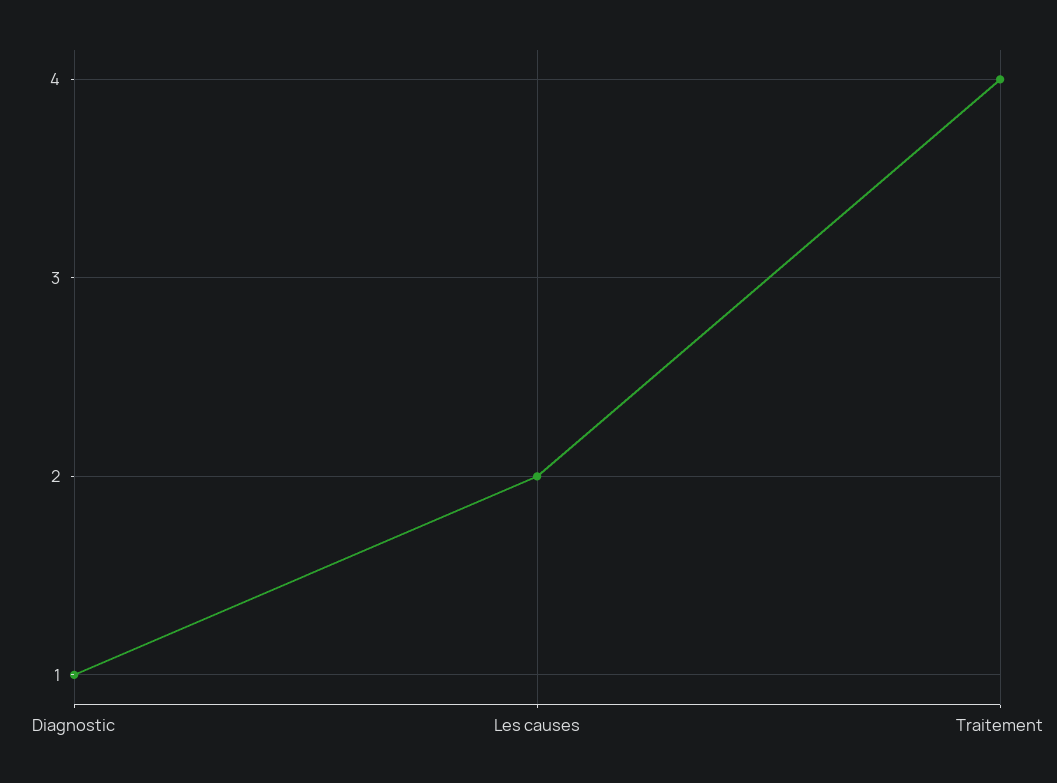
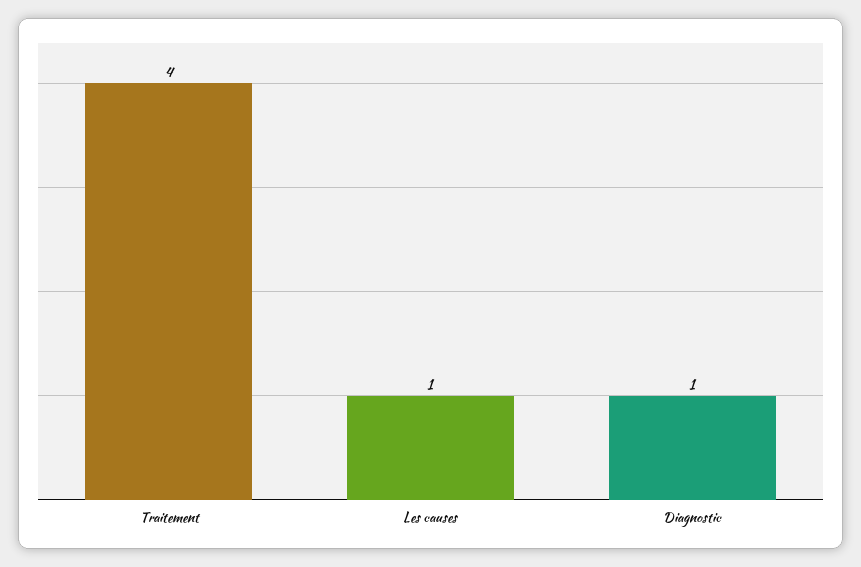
Les causes: 2 -> 1

